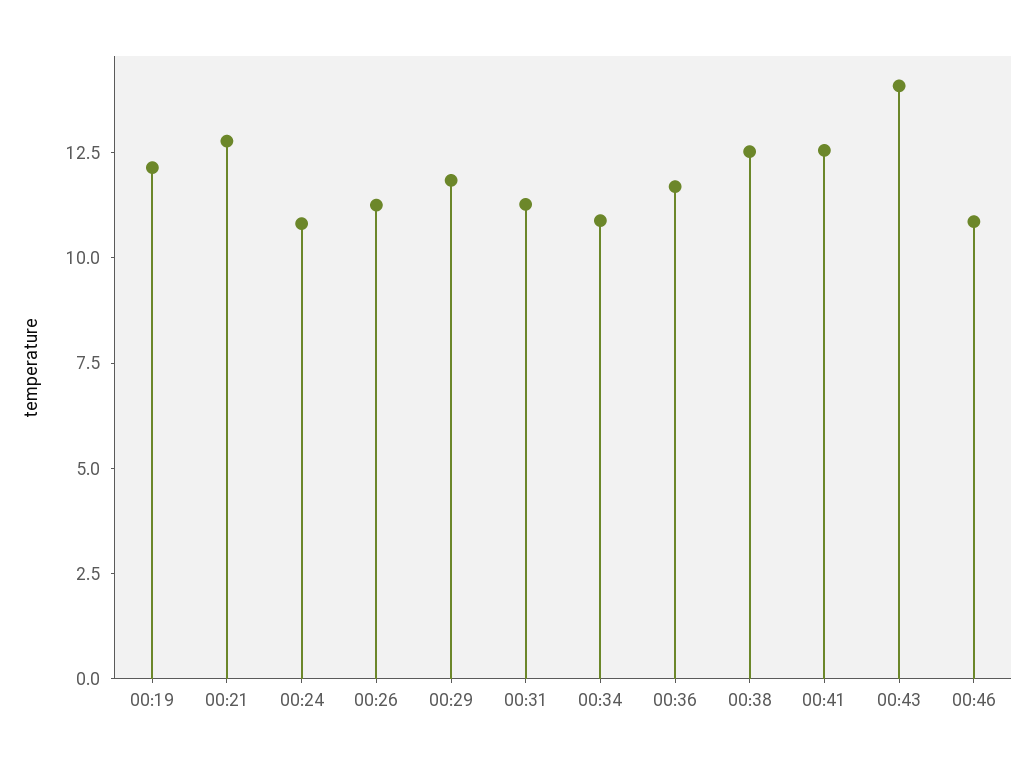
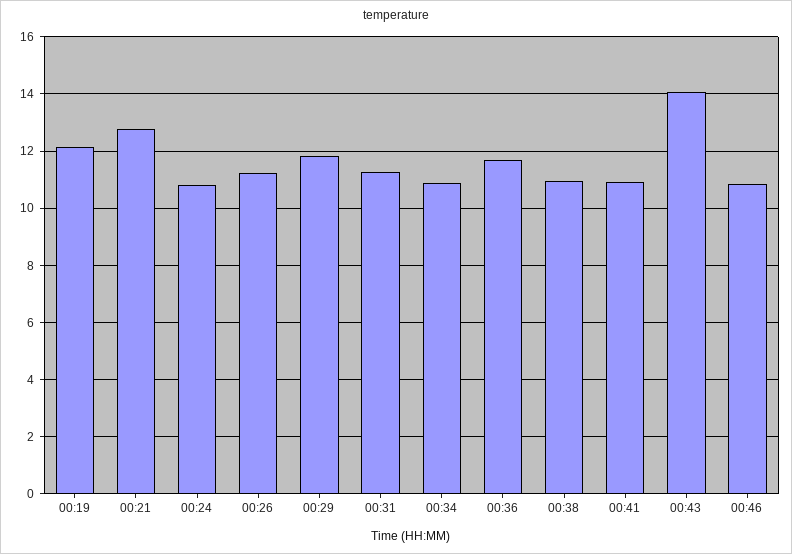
00:38: 12.5 -> 11
00:41: 12.5 -> 11

